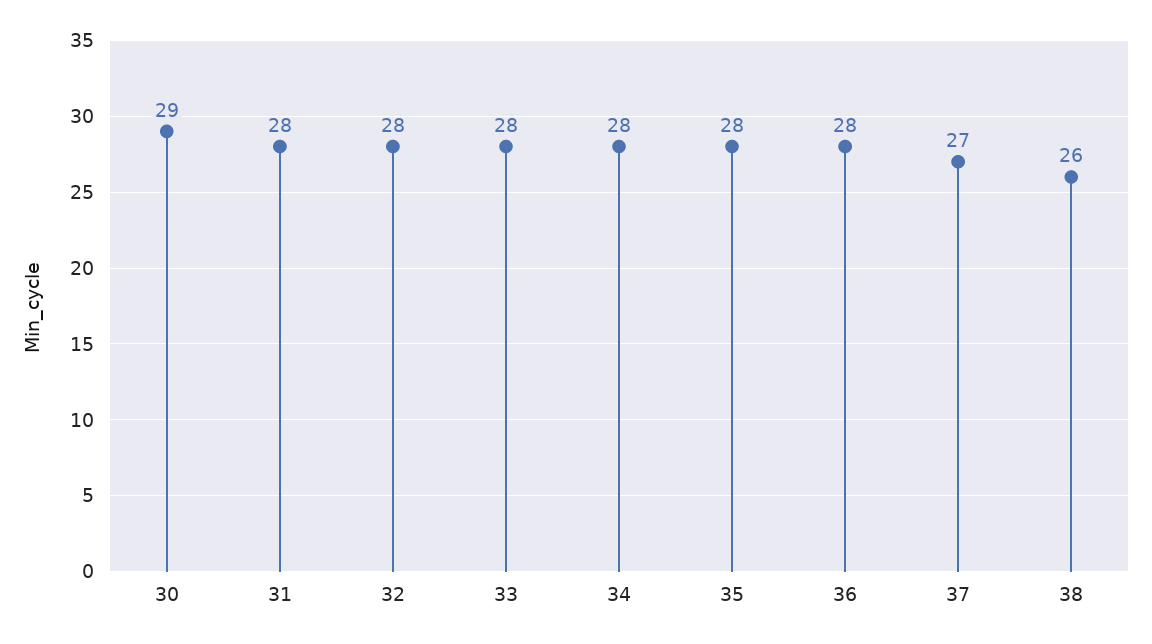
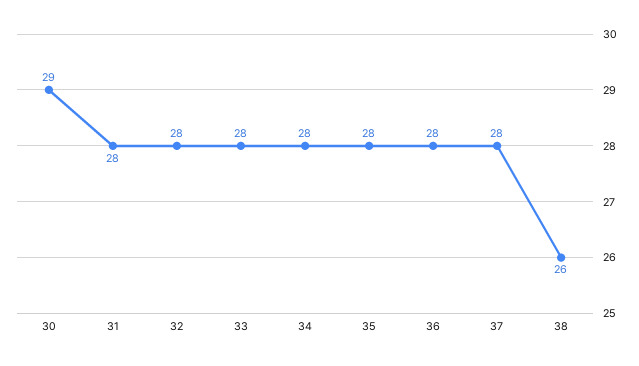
37: 27 -> 28

